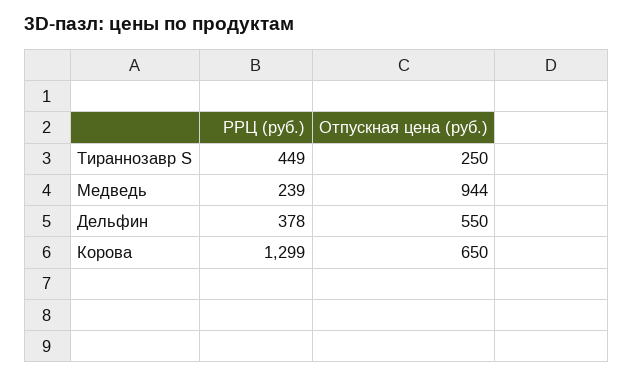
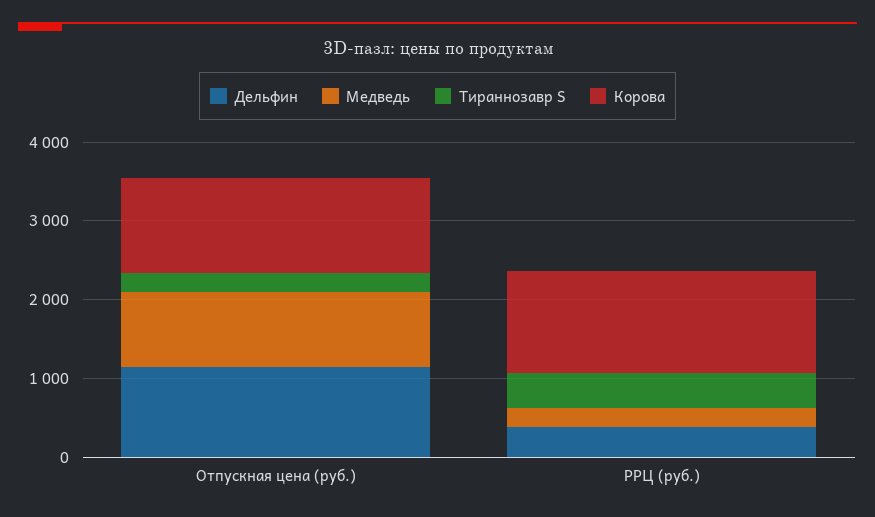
Дельфин, Отпускная цена (руб.): 550 -> 1200
Корова, Отпускная цена (руб.): 650 -> 1200

